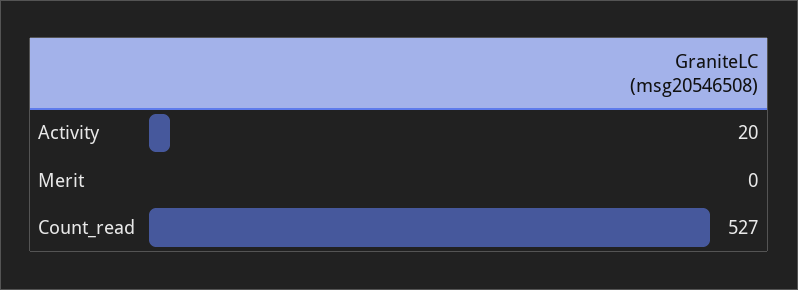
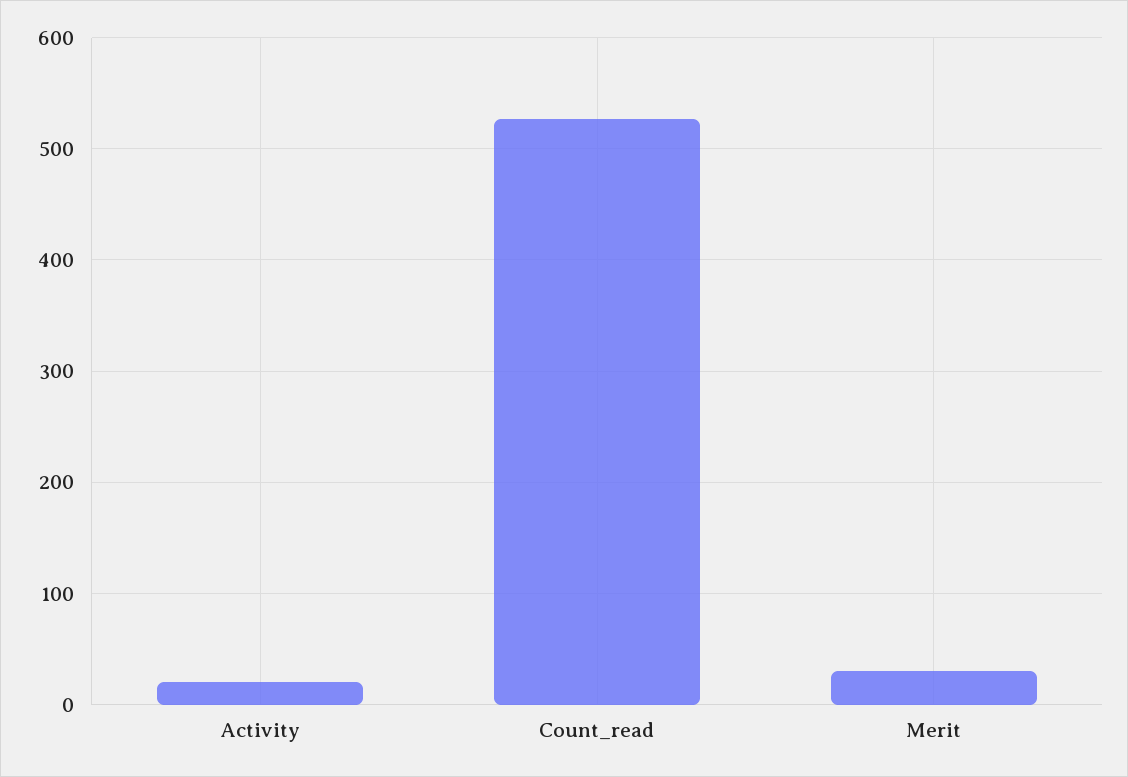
Merit: 0 -> 30

